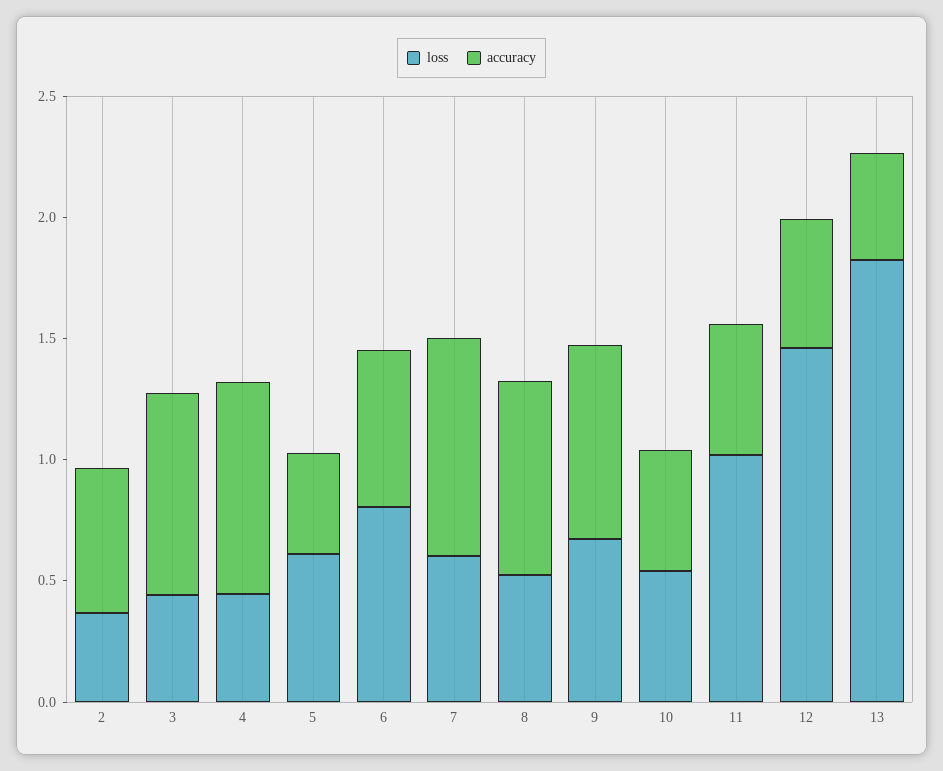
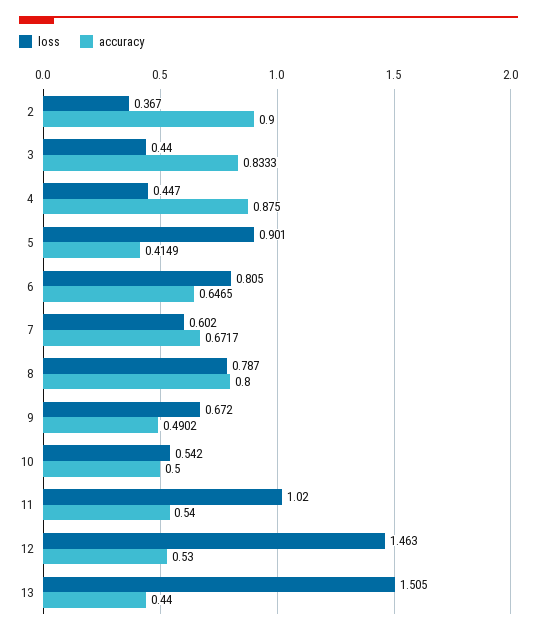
accuracy, 2: 0.6 -> 0.9
loss, 5: 0.6 -> 0.901
accuracy, 7: 0.9 -> 0.6717
loss, 8: 0.5 -> 0.787
accuracy, 9: 0.8 -> 0.4902
loss, 13: 1.8 -> 1.505

